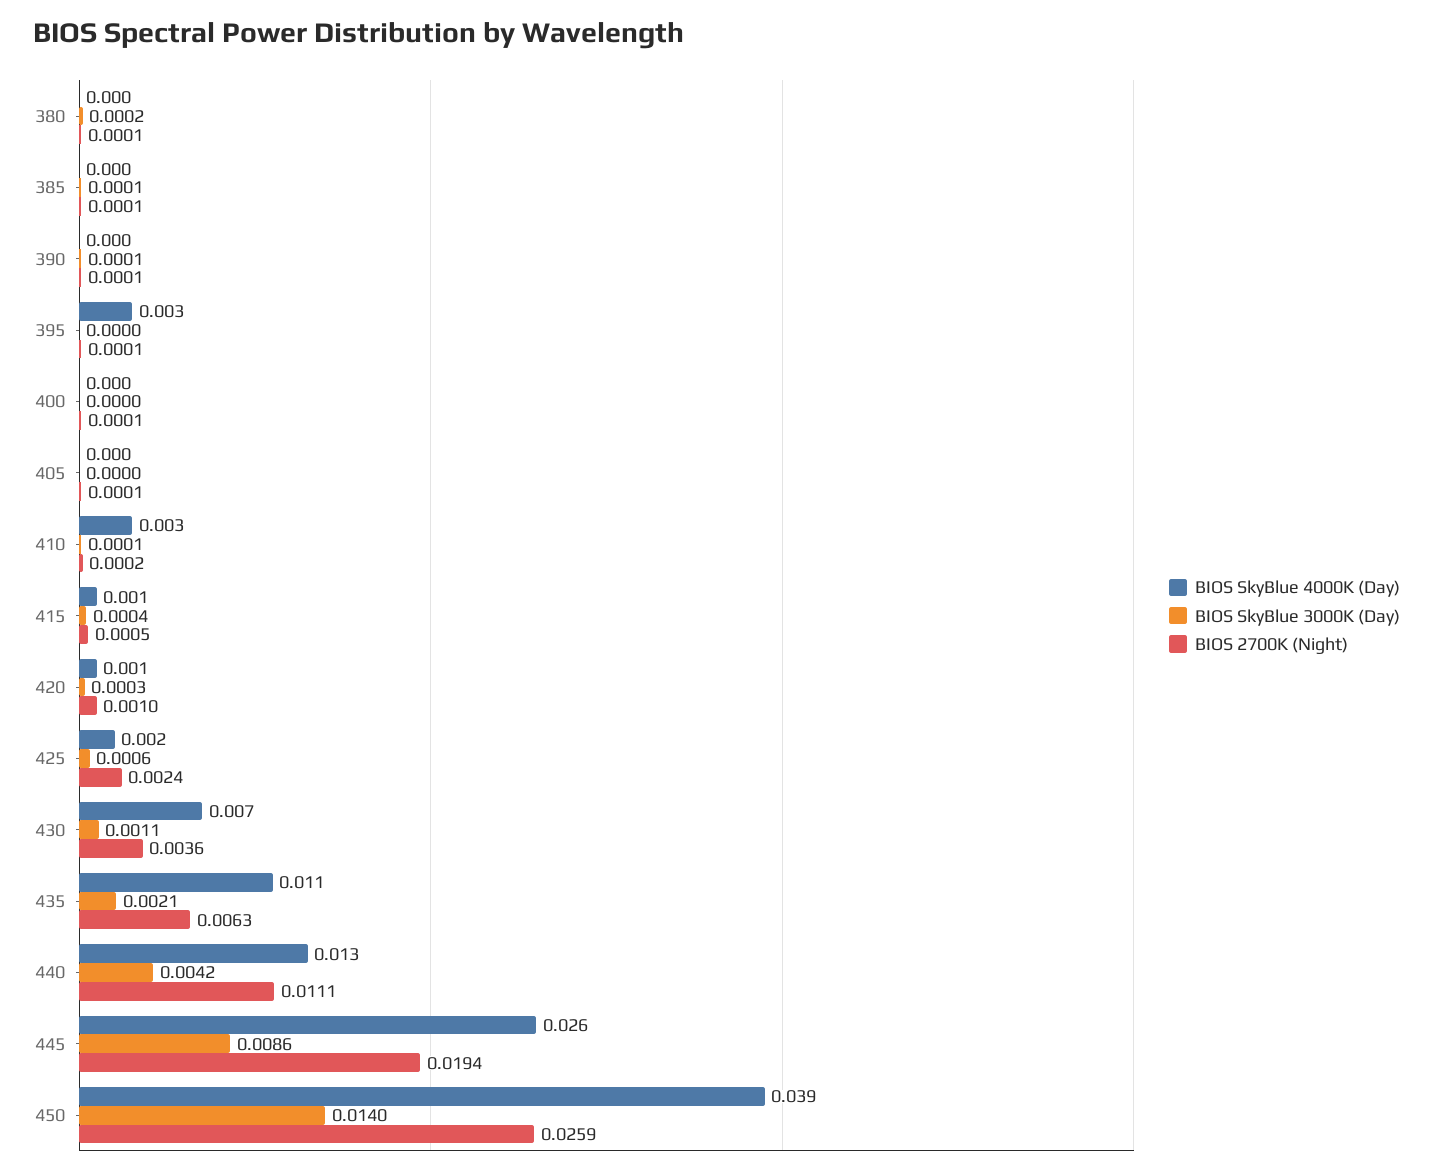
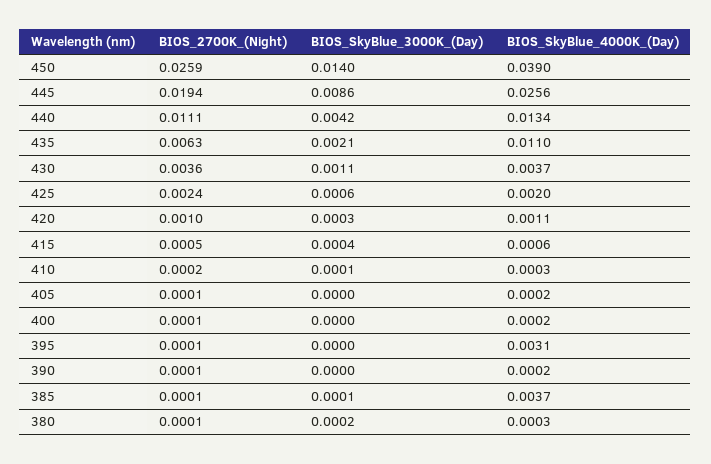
BIOS SkyBlue 4000K (Day), 385: 0 -> 0.0037
BIOS SkyBlue 3000K (Day), 390: 0.0001 -> 0
BIOS SkyBlue 4000K (Day), 410: 0.003 -> 0.0003
BIOS SkyBlue 4000K (Day), 430: 0.007 -> 0.0037

